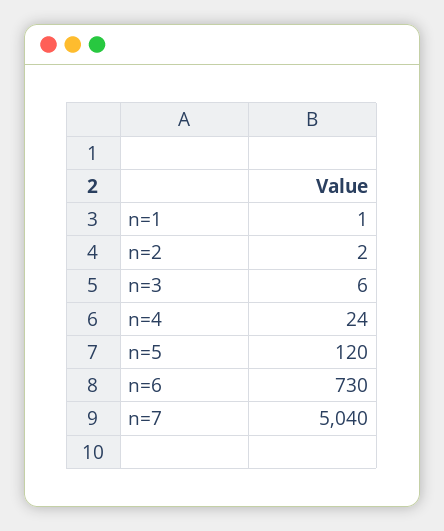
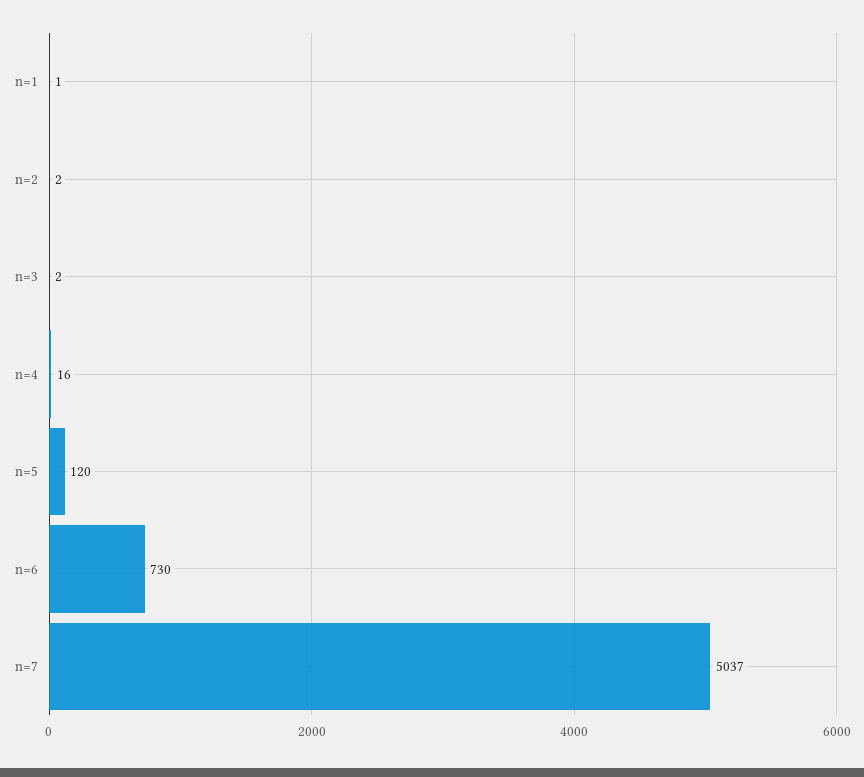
n=3: 6 -> 2
n=4: 24 -> 16
n=7: 5040 -> 5037

